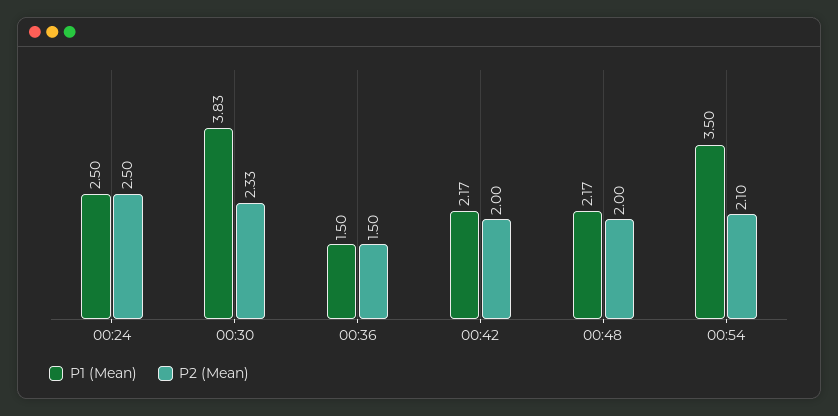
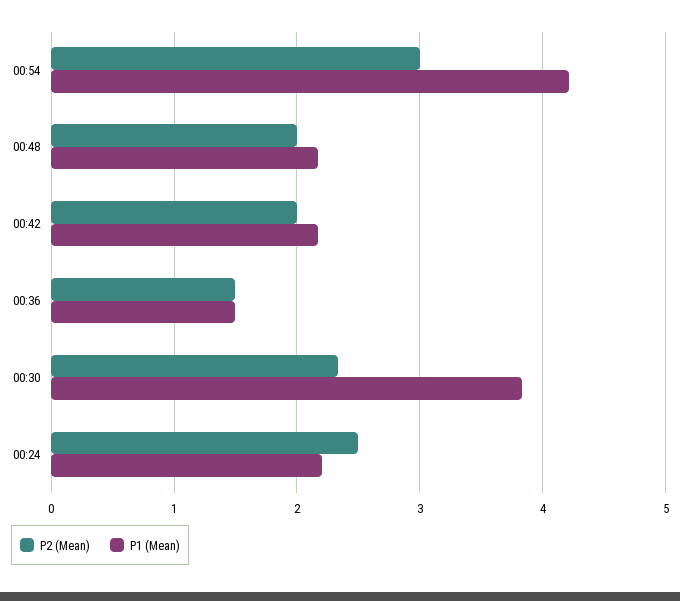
P1 (Mean), 00:24: 2.5 -> 2.2
P1 (Mean), 00:54: 3.5 -> 4.2
P2 (Mean), 00:54: 2.1 -> 3

